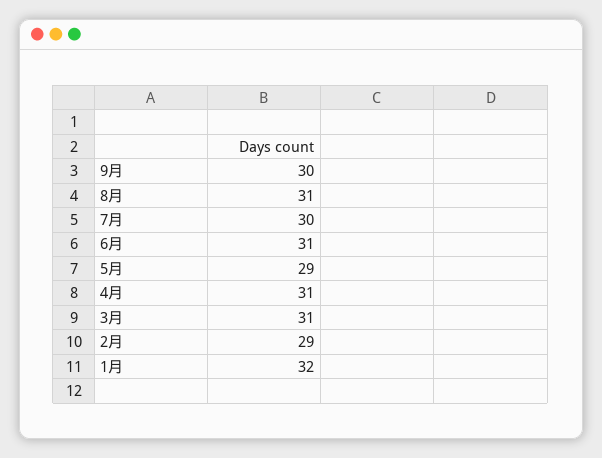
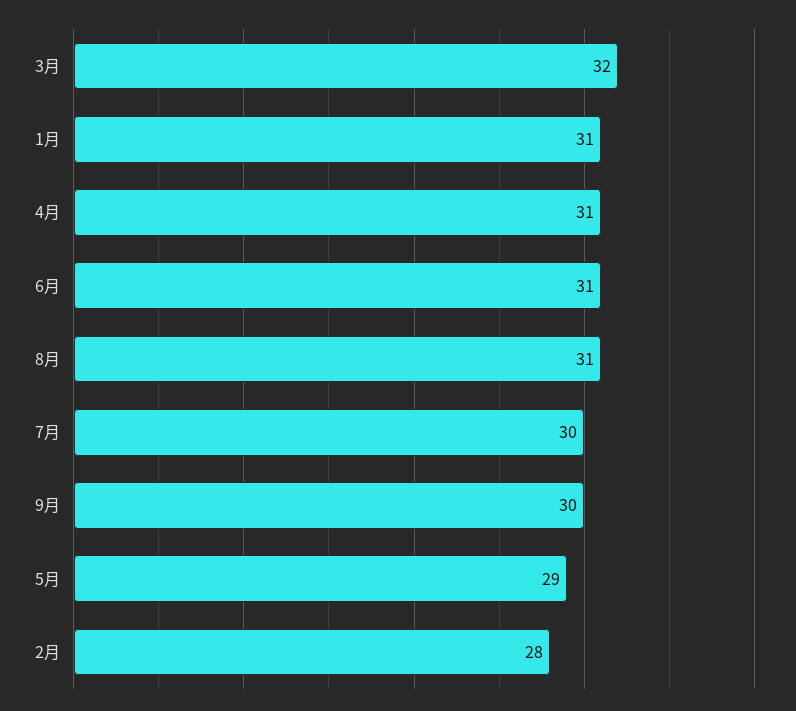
3月: 31 -> 32
2月: 29 -> 28
1月: 32 -> 31

